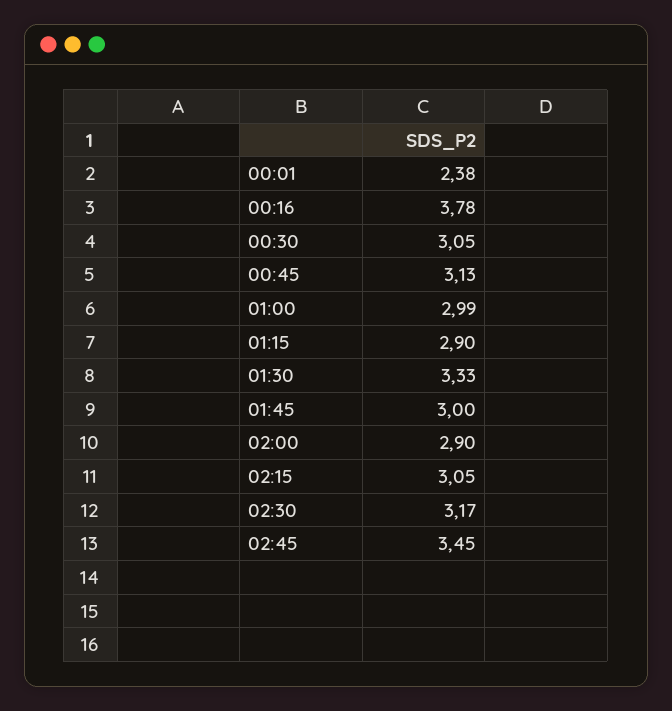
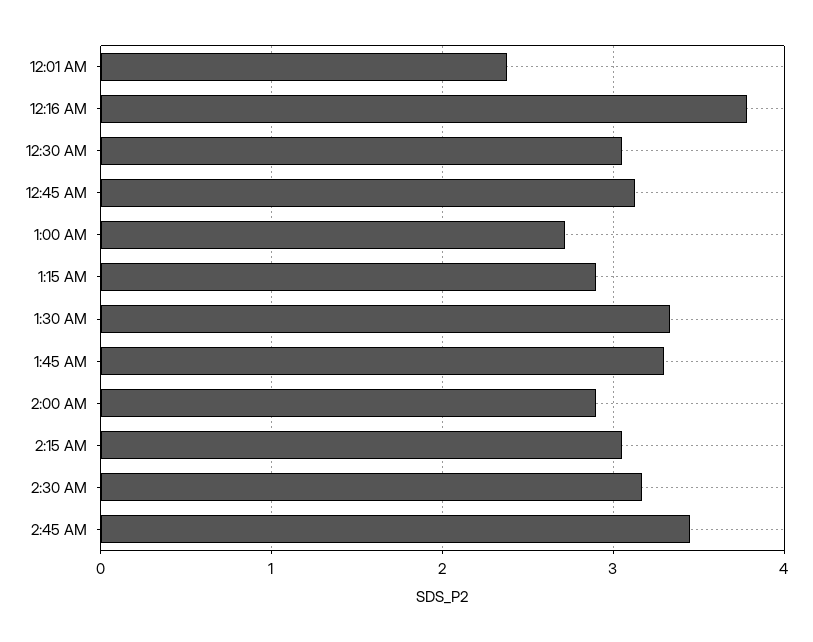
01:00: 2.99 -> 2.7
01:45: 3 -> 3.3

